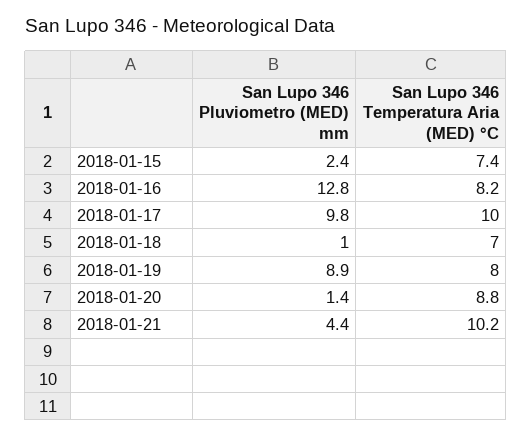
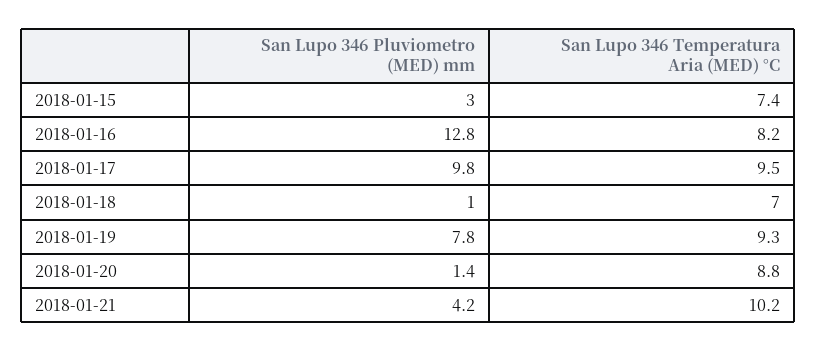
San Lupo 346 Pluviometro (MED) mm, 2018-01-15: 2.4 -> 3
San Lupo 346 Temperatura Aria (MED) °C, 2018-01-17: 10 -> 9.5
San Lupo 346 Pluviometro (MED) mm, 2018-01-19: 8.9 -> 7.8
San Lupo 346 Temperatura Aria (MED) °C, 2018-01-19: 8 -> 9.3
San Lupo 346 Pluviometro (MED) mm, 2018-01-21: 4.4 -> 4.2

